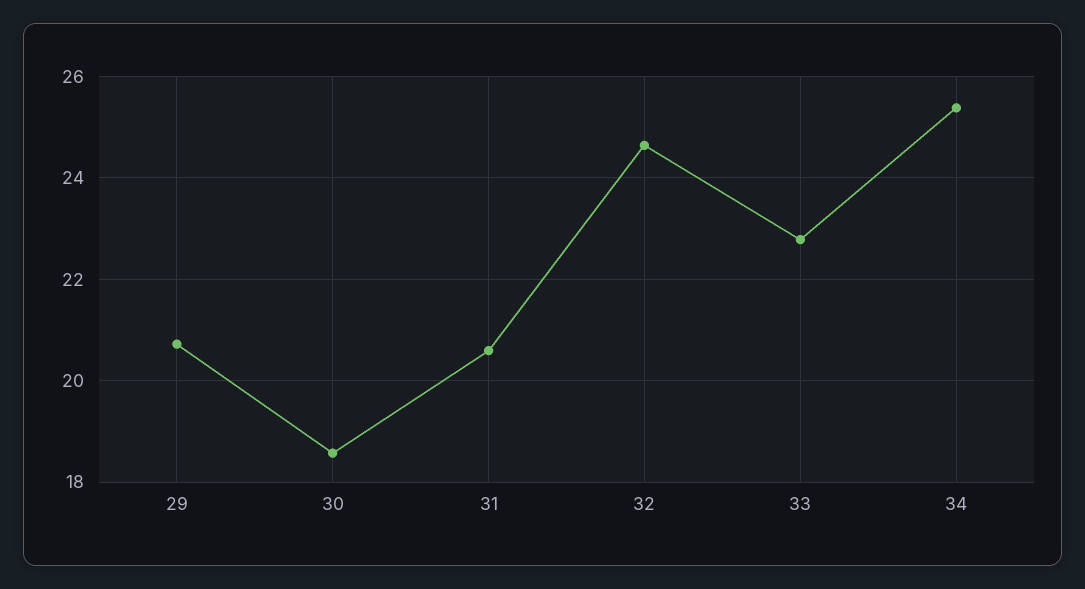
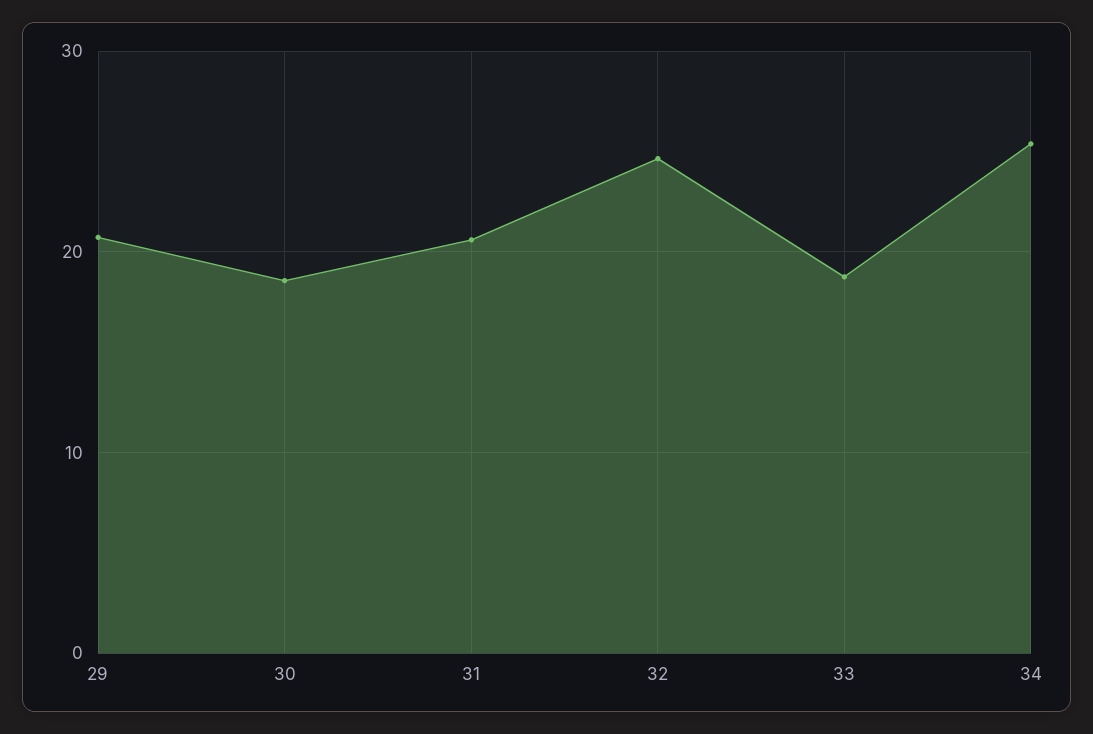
33: 22.8 -> 19

